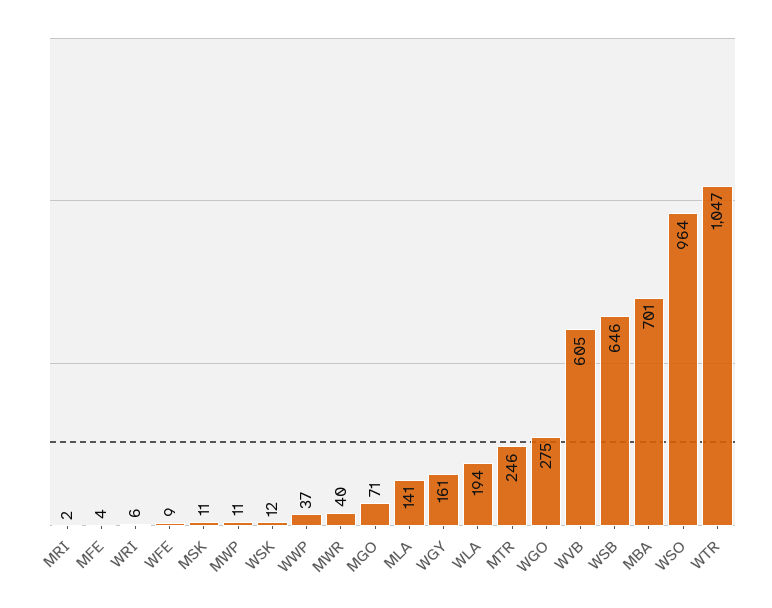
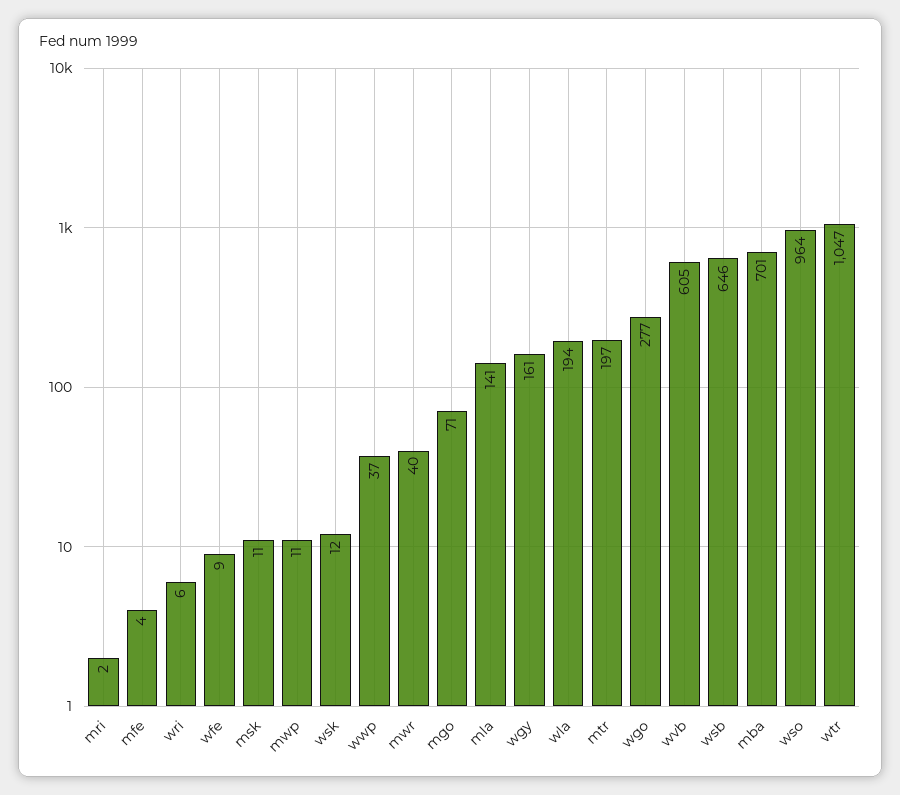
MTR: 246 -> 197
WGO: 275 -> 277

